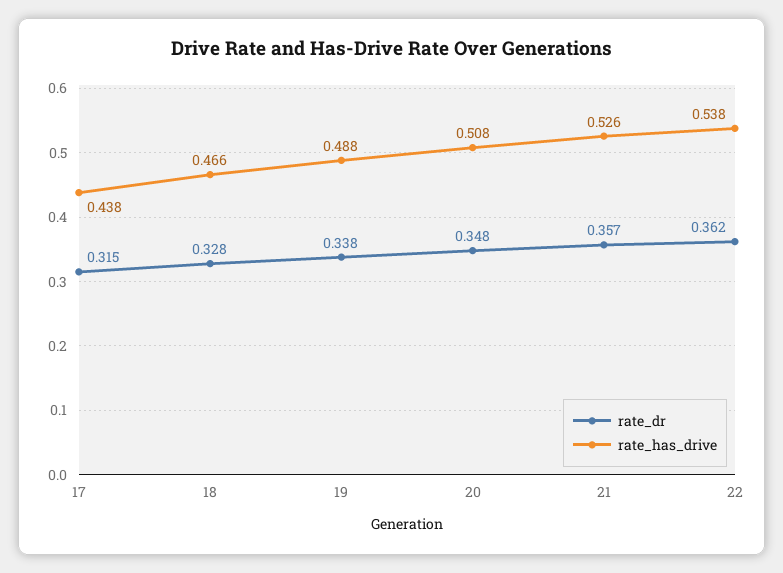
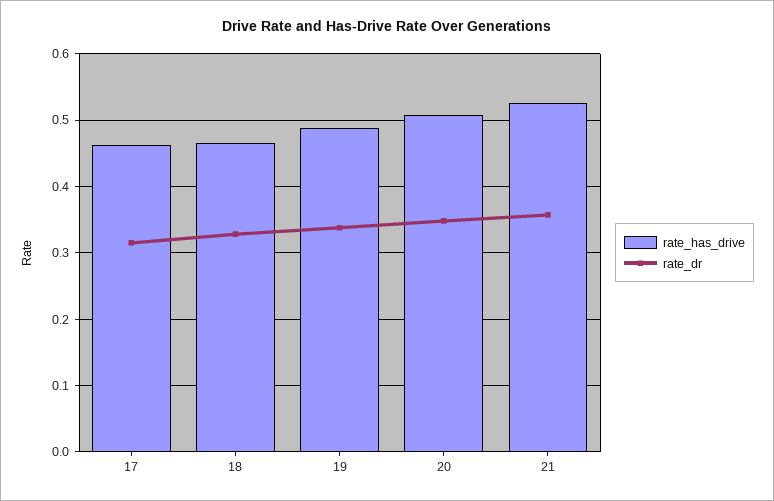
rate_has_drive, 17: 0.438 -> 0.46
rate_dr, 22: 0.362 -> none
rate_has_drive, 22: 0.538 -> none

